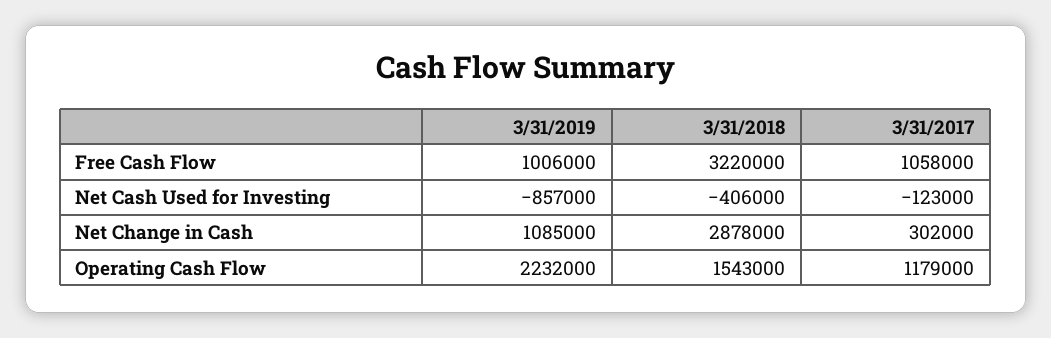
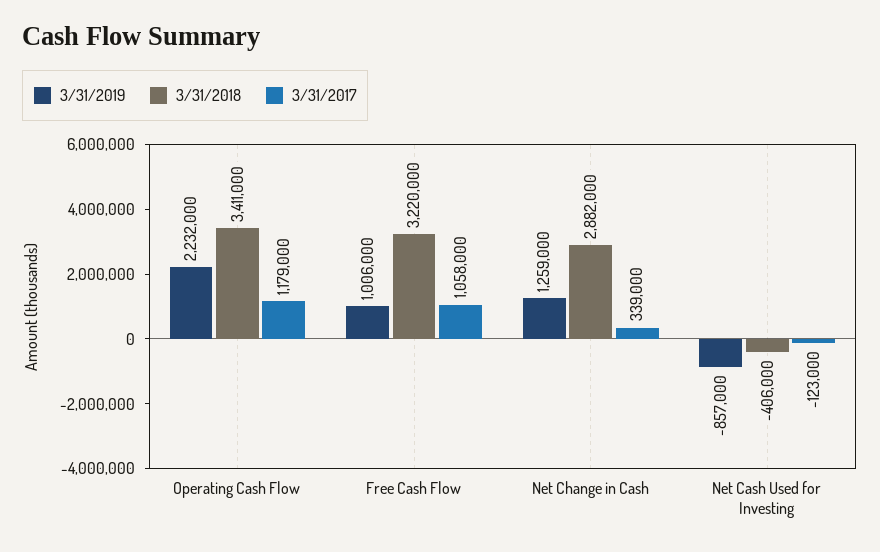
3/31/2019, Net Change in Cash: 1085000 -> 1259000
3/31/2018, Net Change in Cash: 2878000 -> 2882000
3/31/2017, Net Change in Cash: 302000 -> 339000
3/31/2018, Operating Cash Flow: 1543000 -> 3411000

